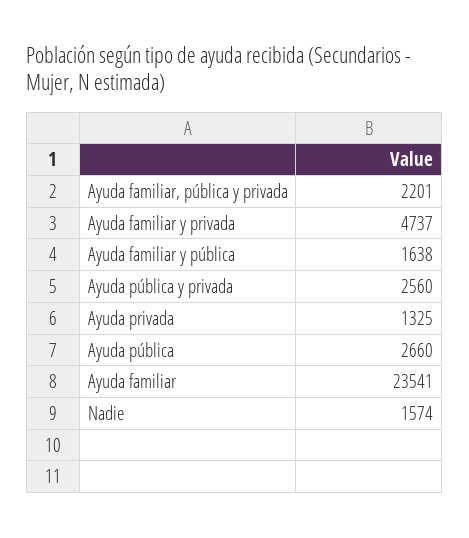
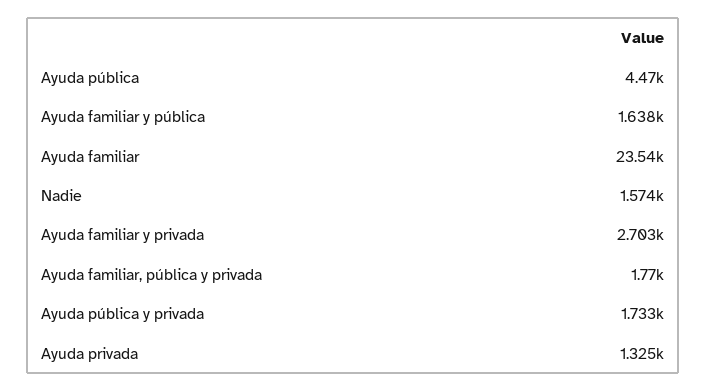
Ayuda familiar, pública y privada: 2201 -> 1770
Ayuda familiar y privada: 4737 -> 2703
Ayuda pública y privada: 2560 -> 1733
Ayuda pública: 2660 -> 4470

